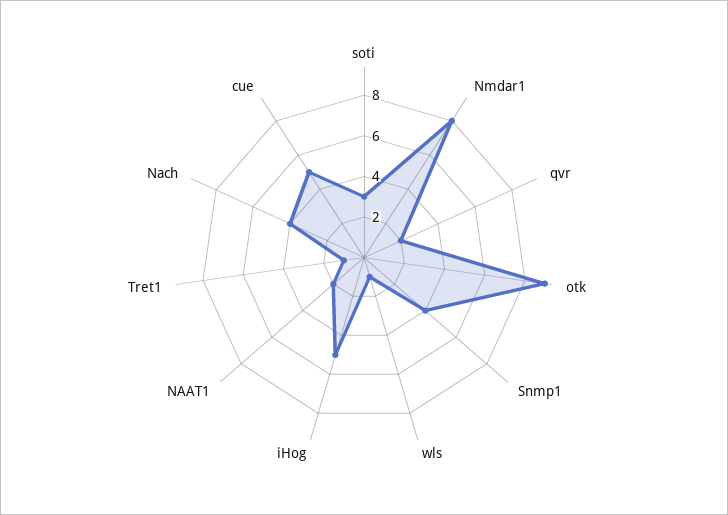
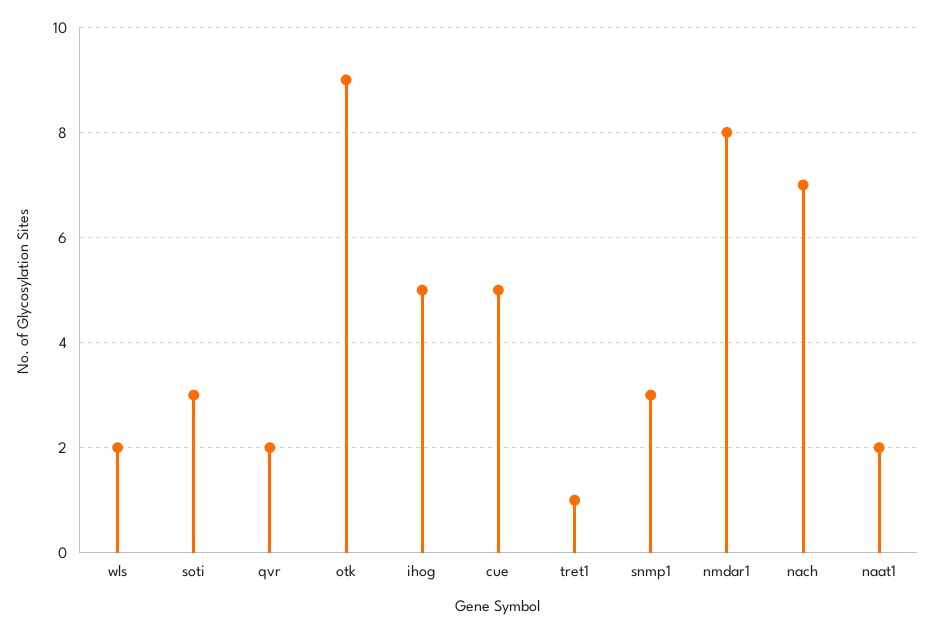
Snmp1: 4 -> 3
wls: 1 -> 2
Nach: 4 -> 7

